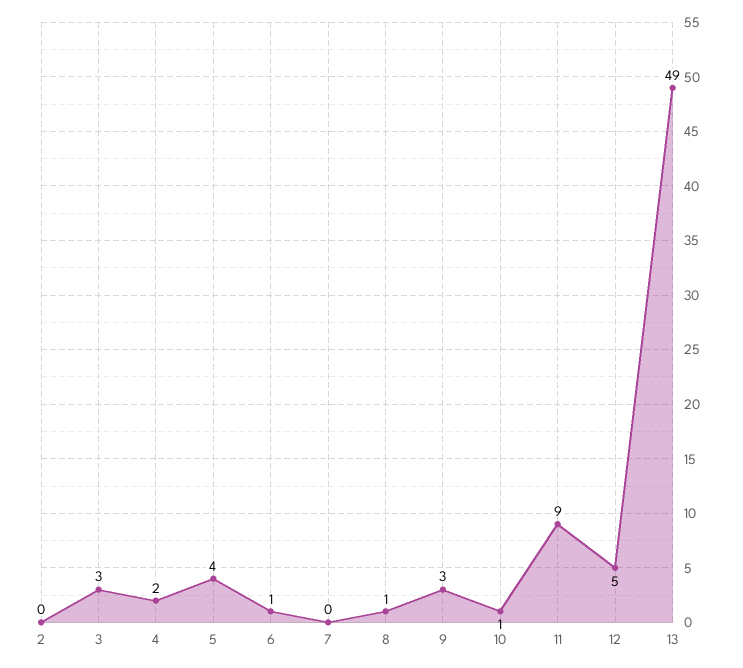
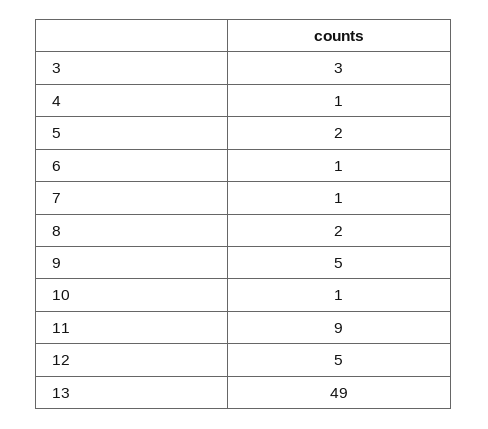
2: 0 -> none
4: 2 -> 1
5: 4 -> 2
7: 0 -> 1
8: 1 -> 2
9: 3 -> 5

